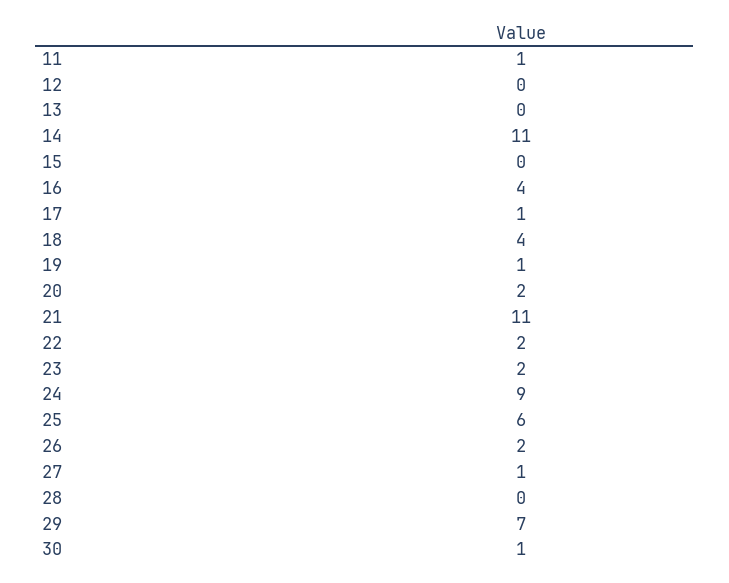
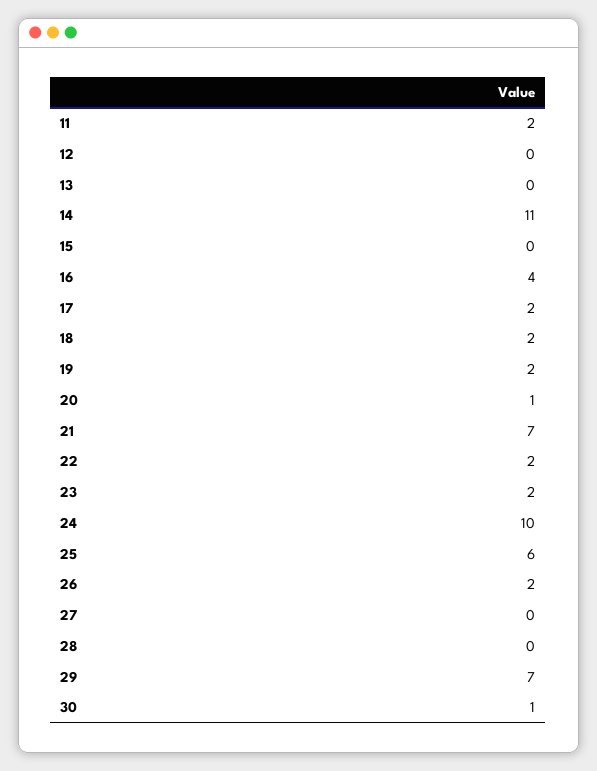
11: 1 -> 2
17: 1 -> 2
18: 4 -> 2
19: 1 -> 2
20: 2 -> 1
21: 11 -> 7
24: 9 -> 10
27: 1 -> 0

